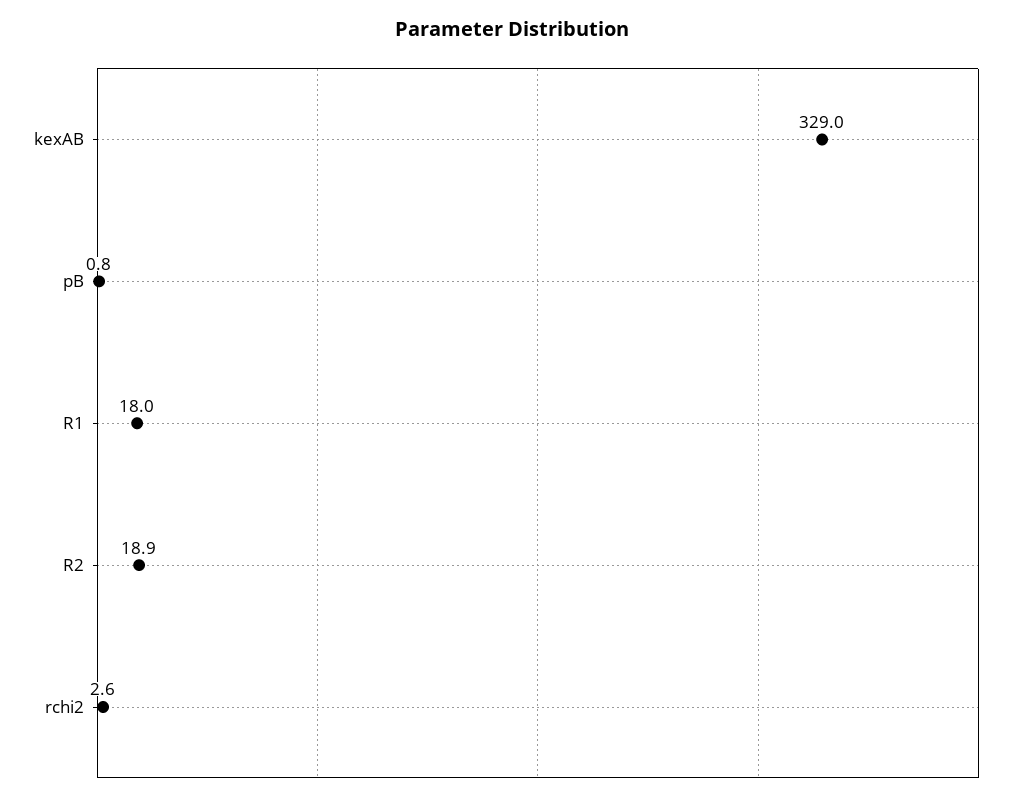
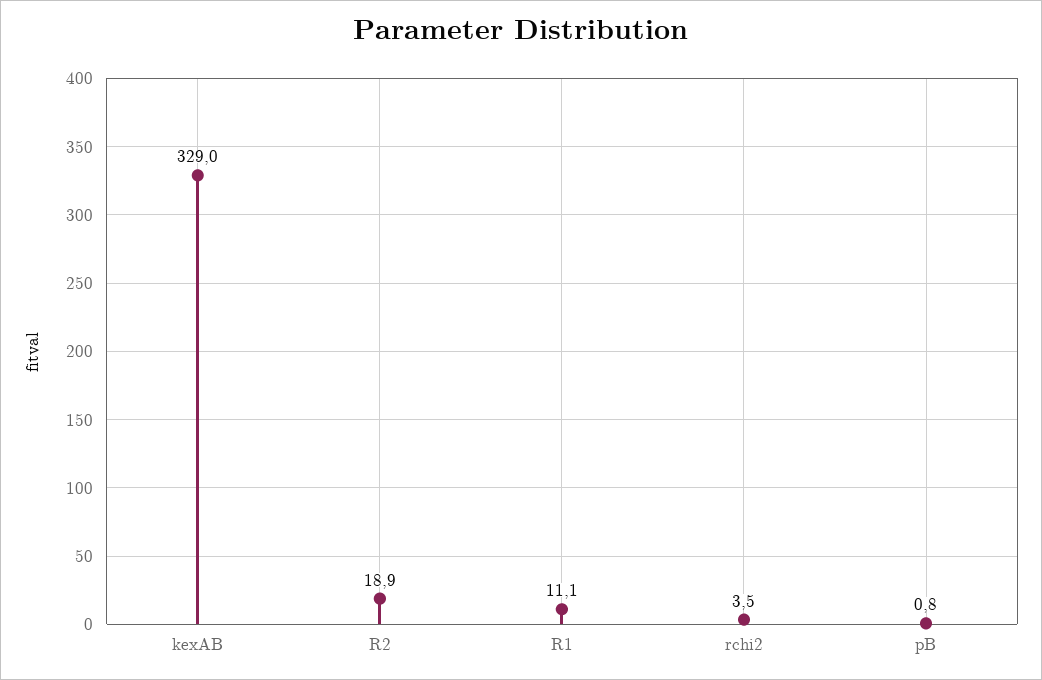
R1: 18 -> 11.1
rchi2: 2.6 -> 3.5

